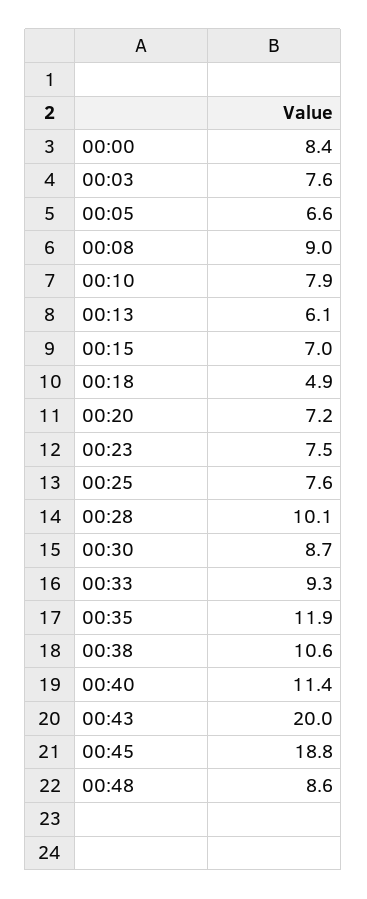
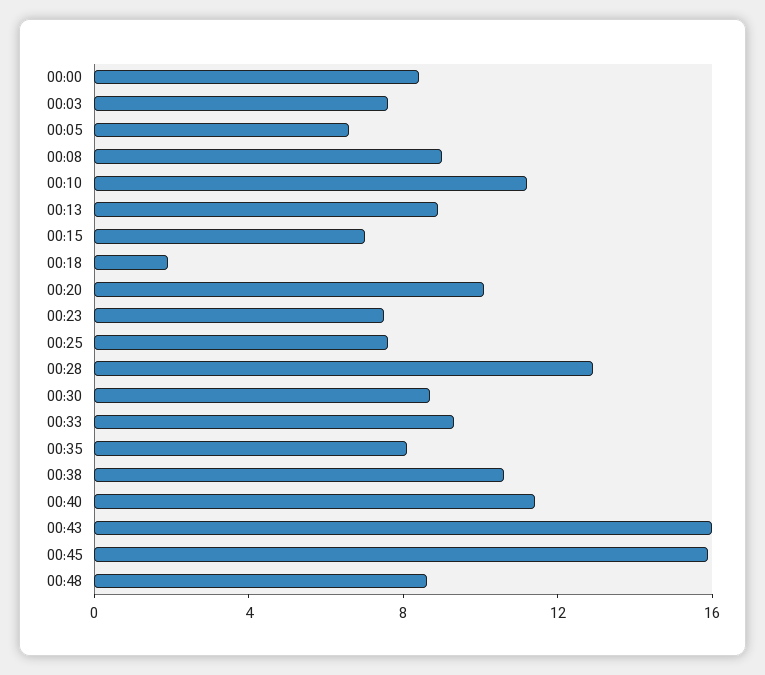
00:10: 7.9 -> 11
00:13: 6.1 -> 9
00:18: 4.9 -> 2
00:20: 7.2 -> 10
00:28: 10.1 -> 13
00:35: 11.9 -> 8
00:43: 20 -> 16
00:45: 18.8 -> 16

